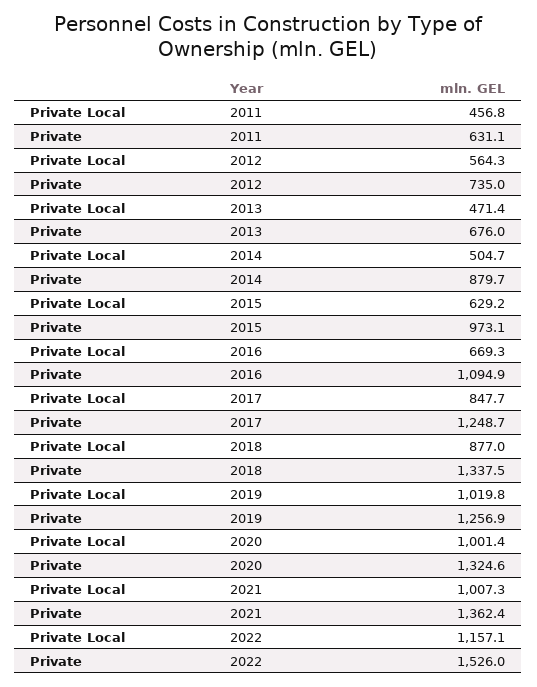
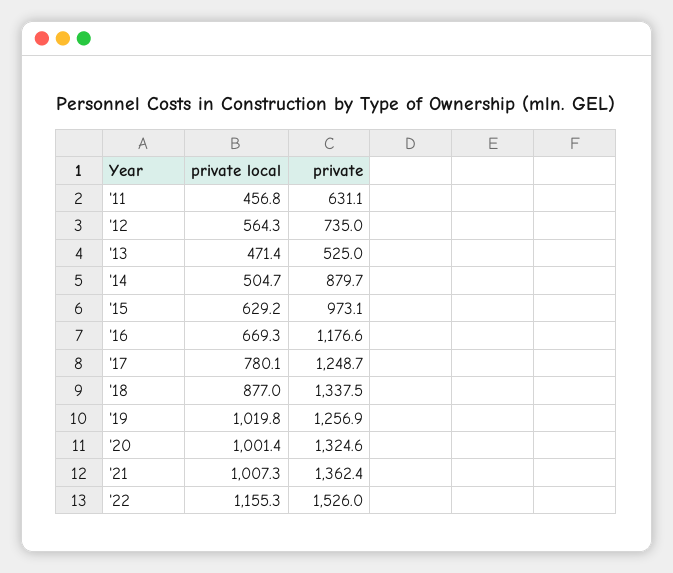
Private, 2013: 676 -> 525
Private, 2016: 1094.9 -> 1176.6
Private Local, 2017: 847.7 -> 780.1
Private Local, 2022: 1157.1 -> 1155.3

